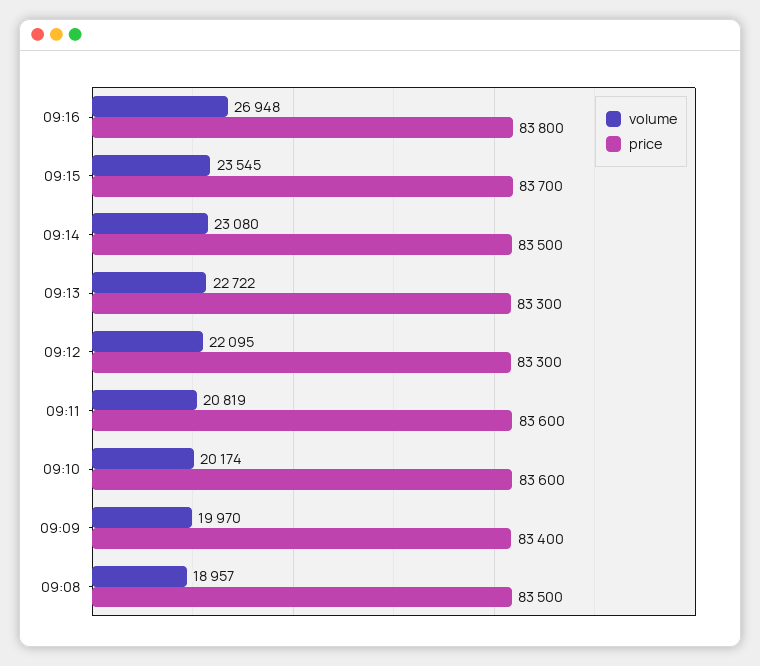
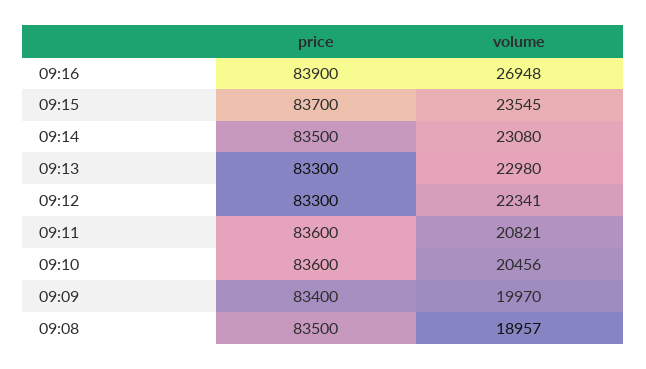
price, 09:16: 83800 -> 83900
volume, 09:13: 22722 -> 22980
volume, 09:12: 22095 -> 22341
volume, 09:11: 20819 -> 20821
volume, 09:10: 20174 -> 20456

